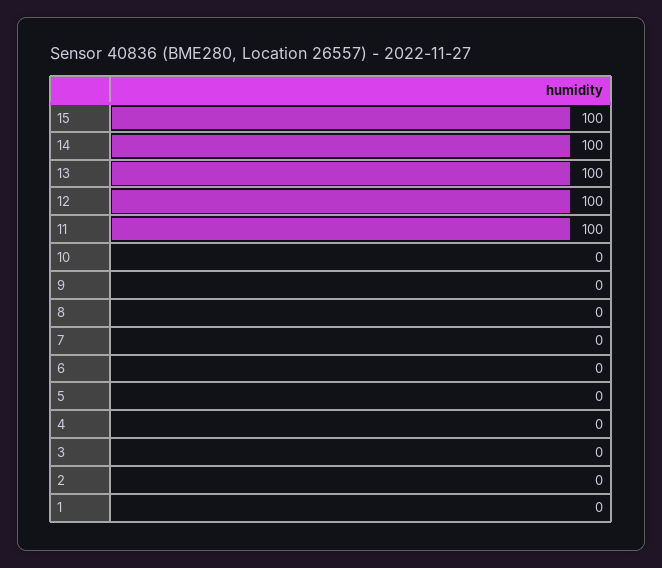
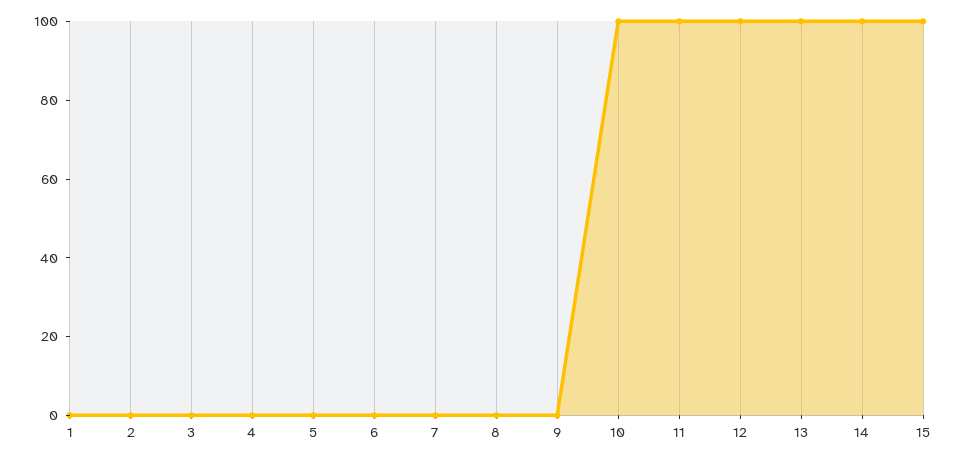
10: 0 -> 100

